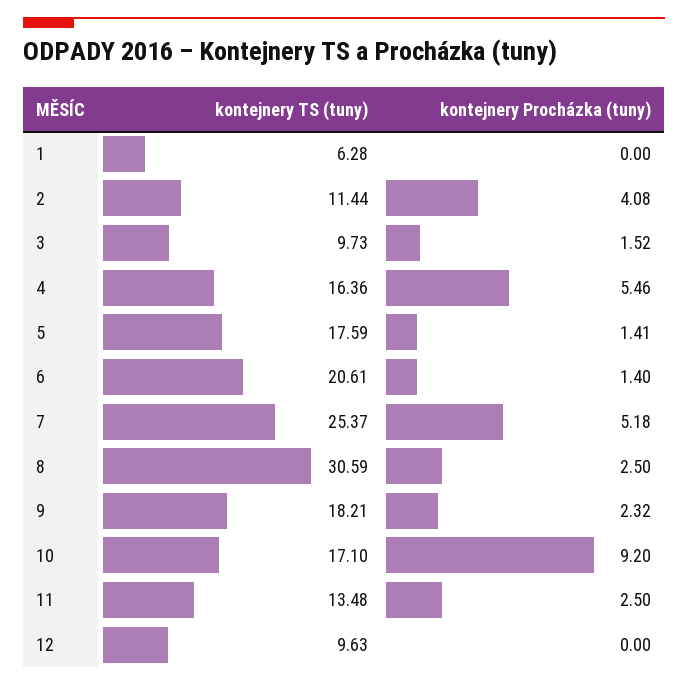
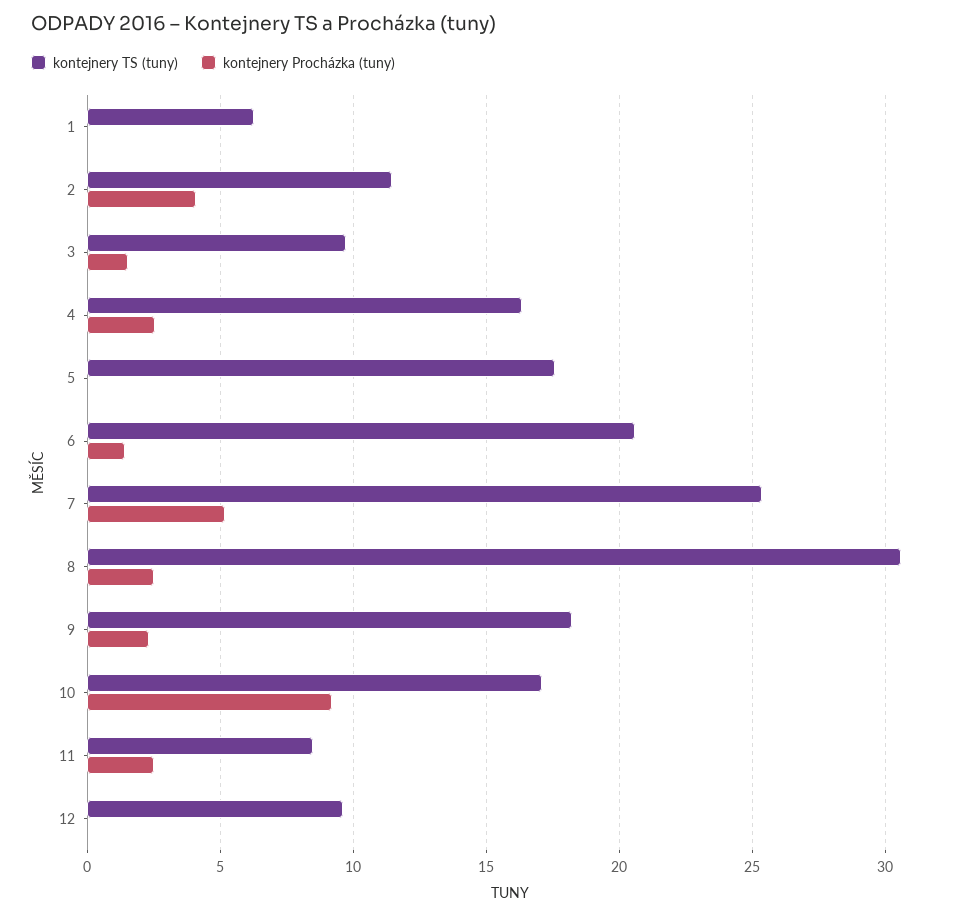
kontejnery Procházka (tuny), 4: 5.46 -> 2.5
kontejnery Procházka (tuny), 5: 1.41 -> 0
kontejnery TS (tuny), 11: 13.48 -> 8.5

